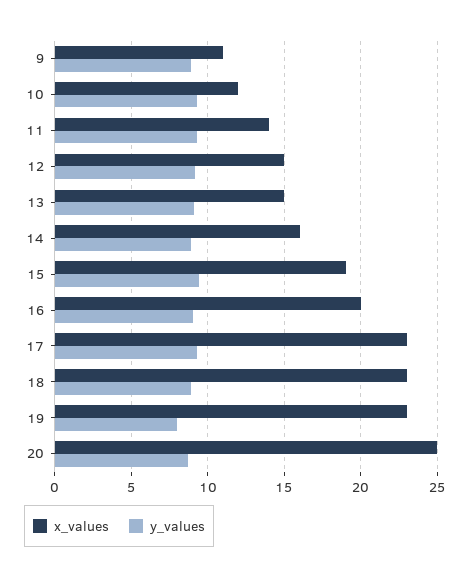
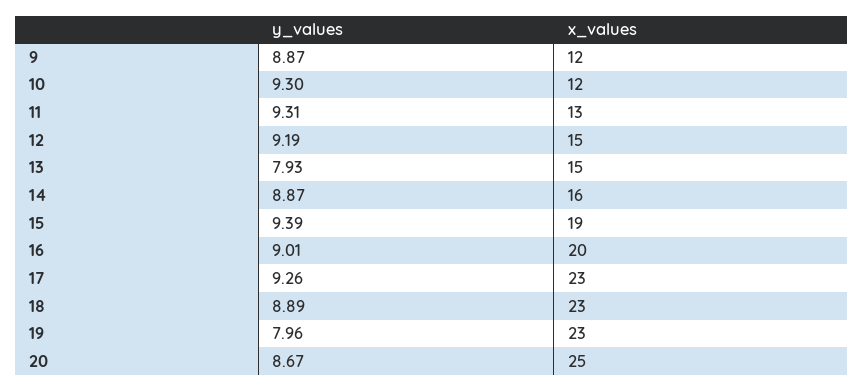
x_values, 9: 11 -> 12
x_values, 11: 14 -> 13
y_values, 13: 9 -> 7.93

